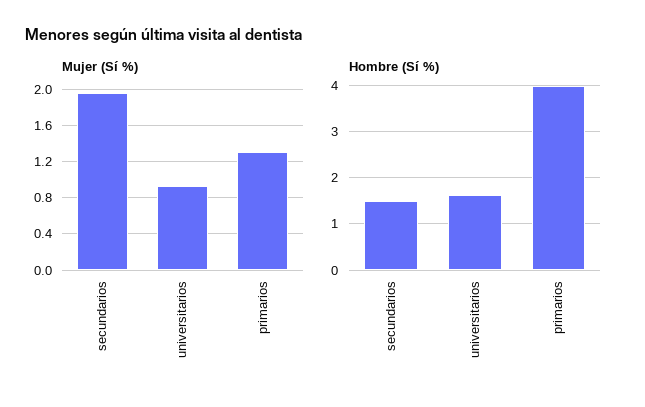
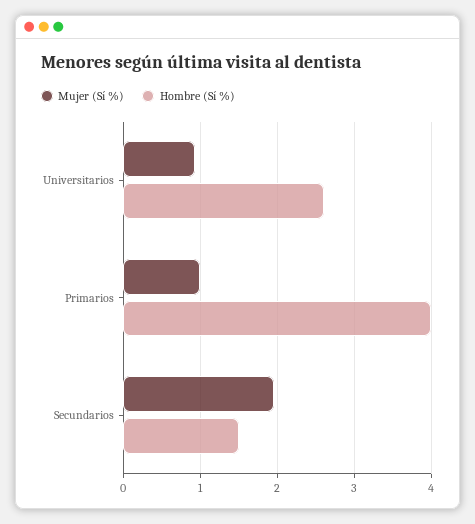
Mujer (Sí %), primarios: 1.3 -> 1
Hombre (Sí %), universitarios: 1.6 -> 2.6

